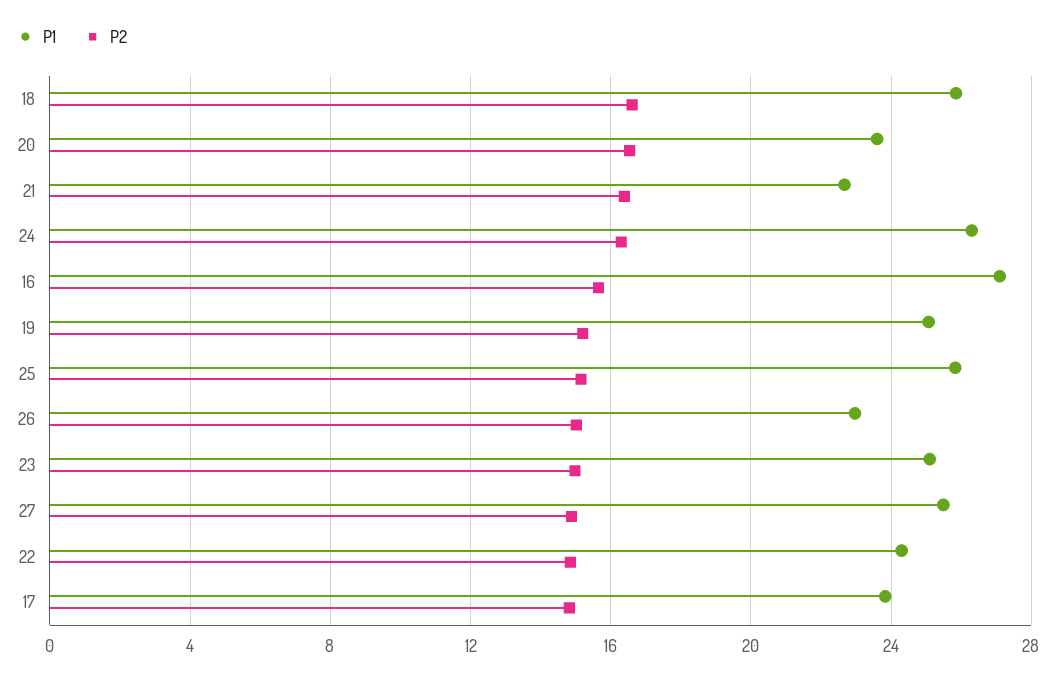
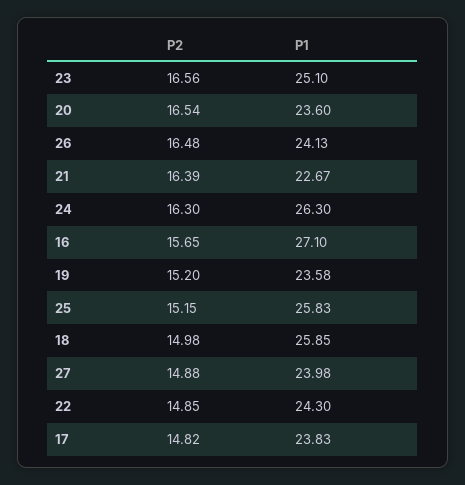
P2, 18: 16.5 -> 14.98
P1, 19: 25 -> 23.58
P1, 26: 23 -> 24.13
P2, 26: 15 -> 16.48
P2, 23: 15 -> 16.56
P1, 27: 25.5 -> 23.98

